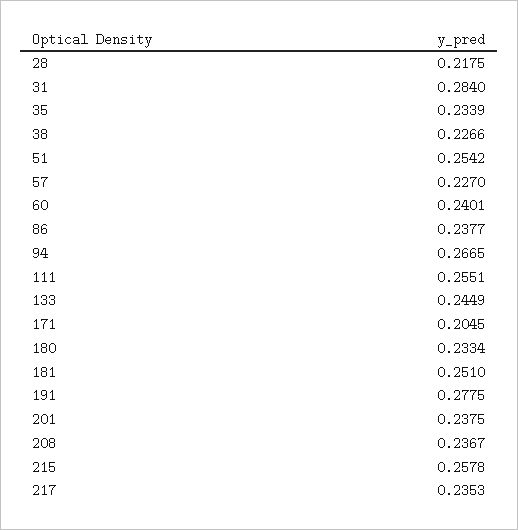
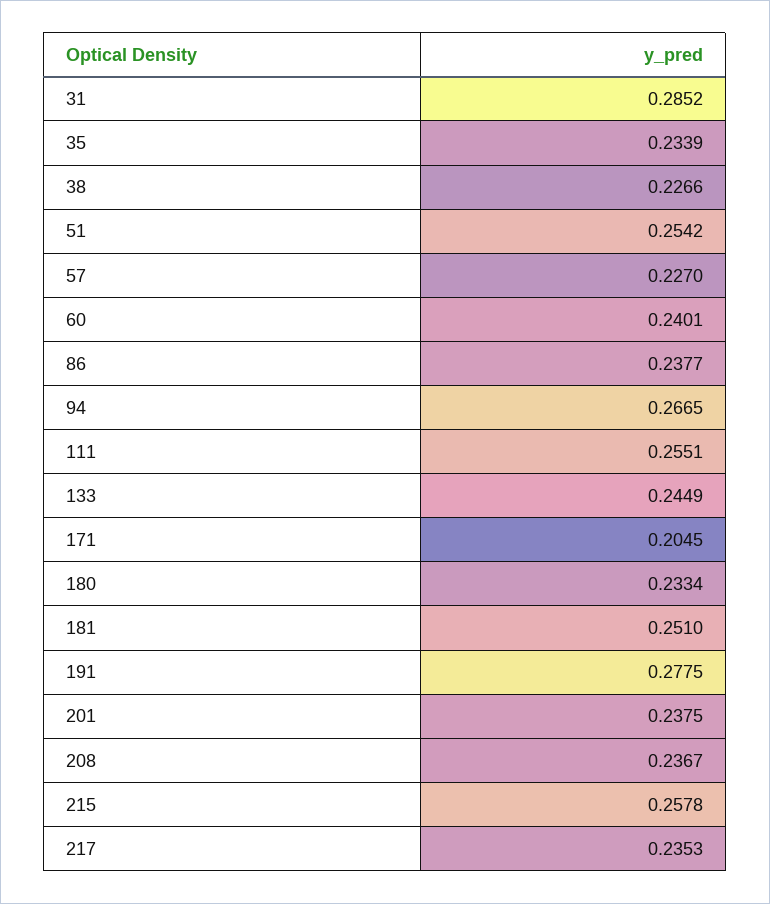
28: 0.2175 -> none
31: 0.284 -> 0.2852

